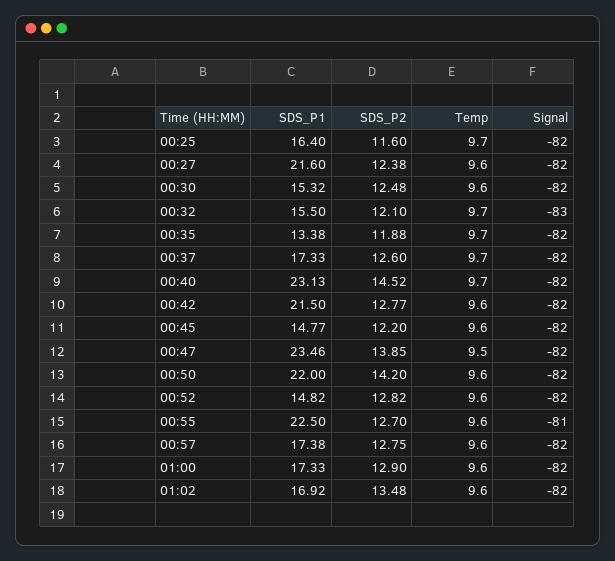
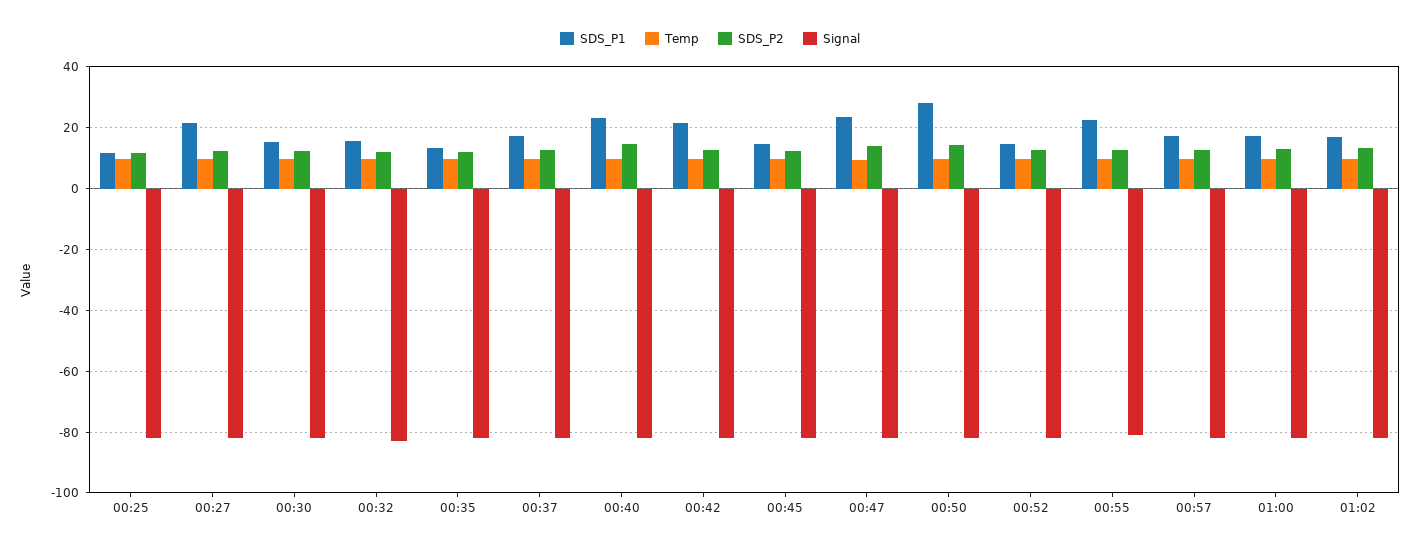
SDS_P1, 00:25: 16.4 -> 12
SDS_P1, 00:50: 22 -> 28

